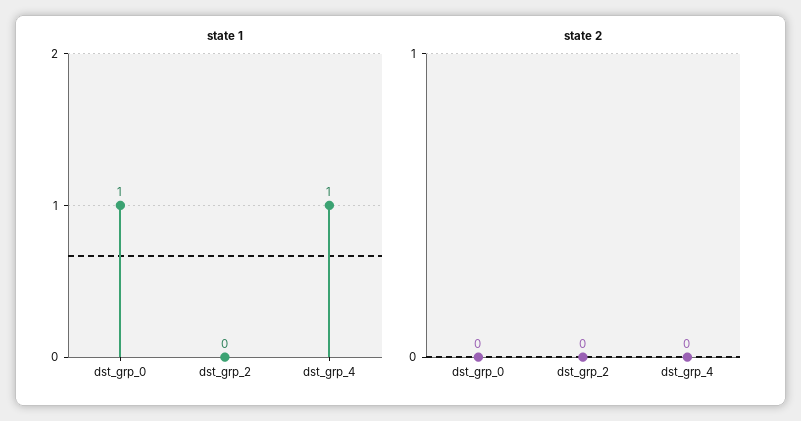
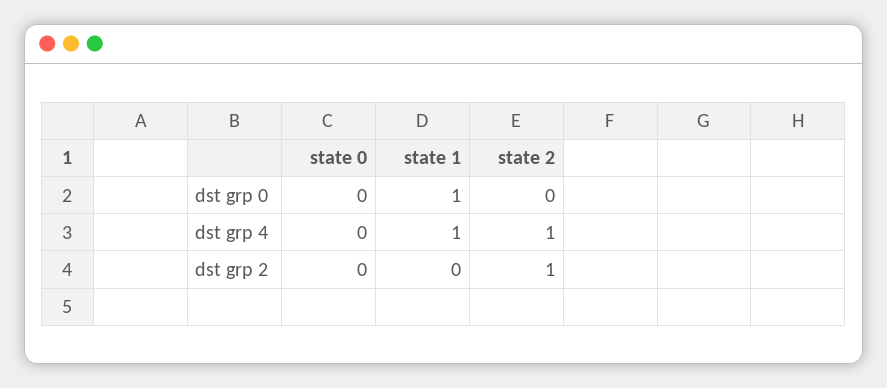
state 2, dst_grp_2: 0 -> 1
state 2, dst_grp_4: 0 -> 1
state 0, dst_grp_0: none -> 0
state 0, dst_grp_4: none -> 0
state 0, dst_grp_2: none -> 0

